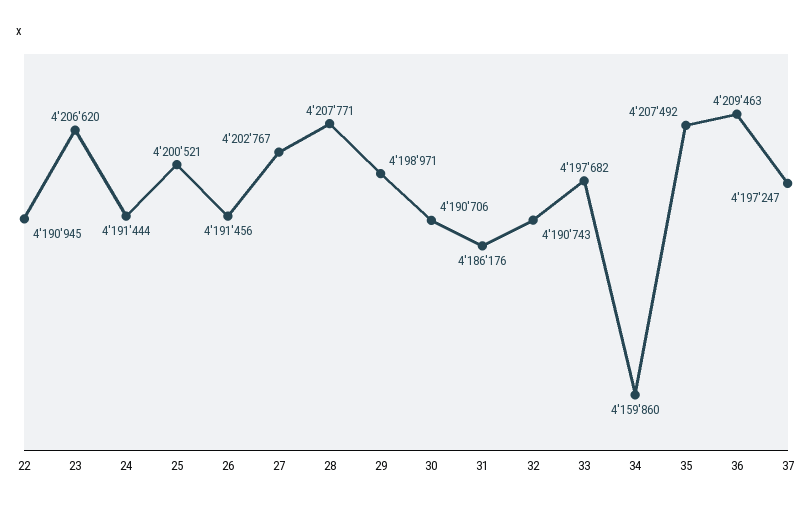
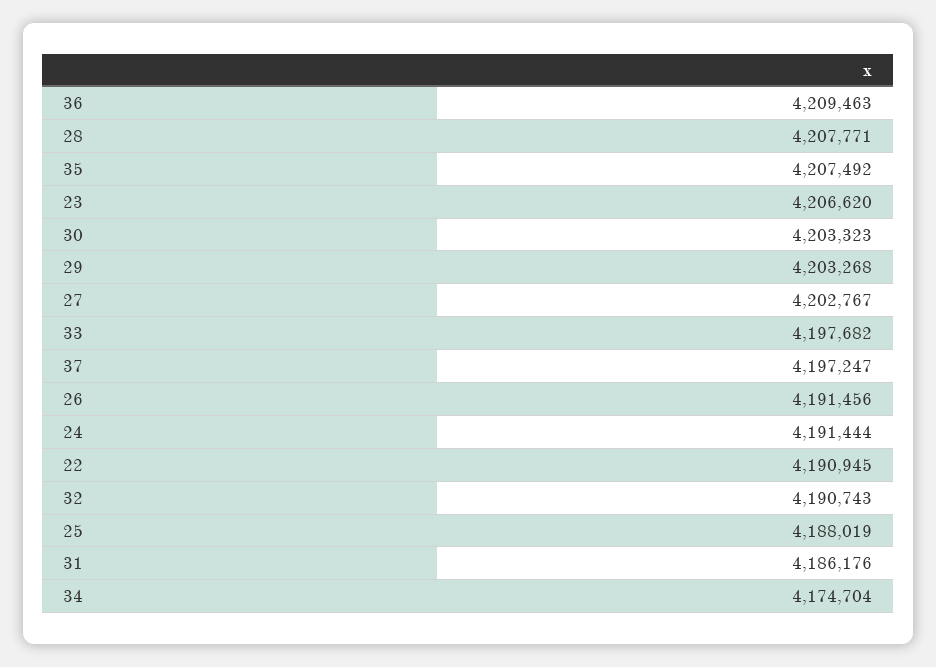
25: 4200521 -> 4188019
29: 4198971 -> 4203268
30: 4190706 -> 4203323
34: 4159860 -> 4174704

